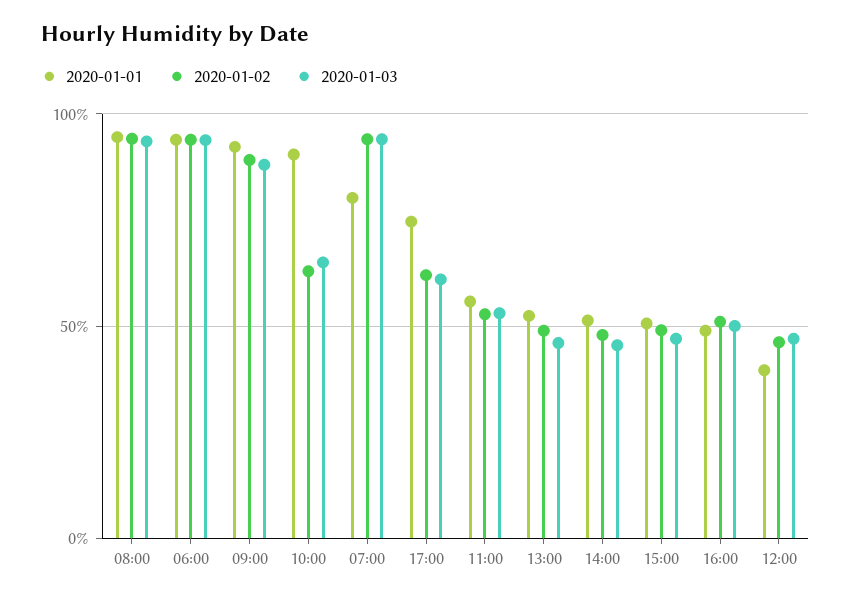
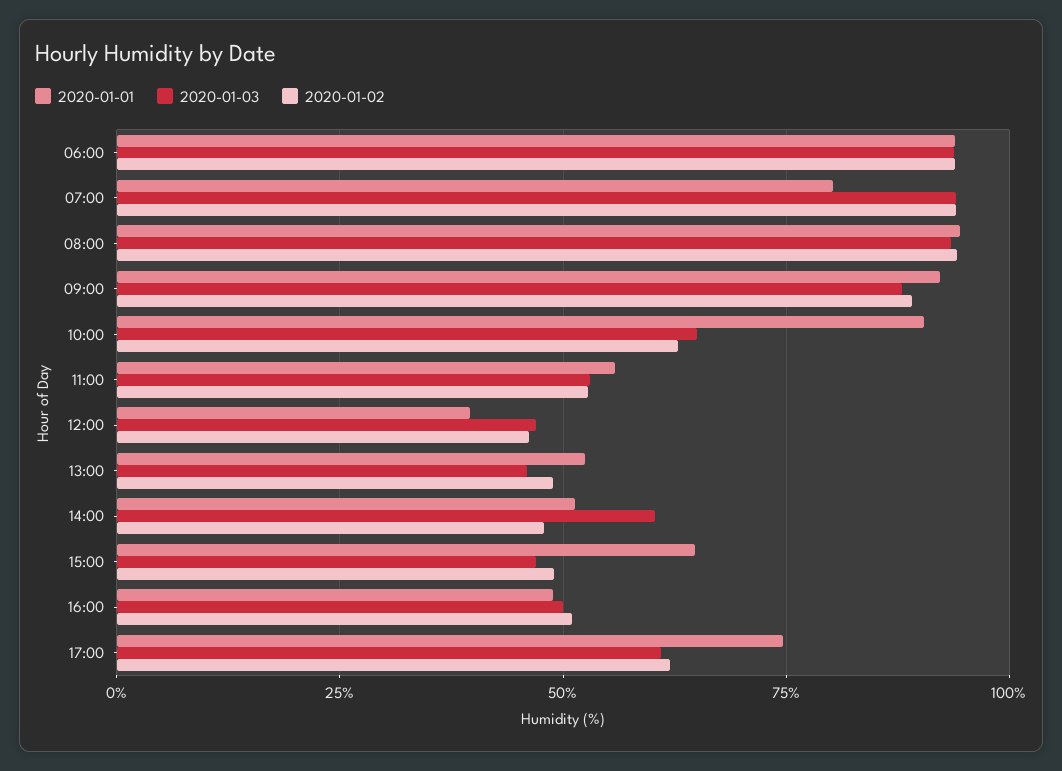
2020-01-03, 14:00: 45 -> 60
2020-01-01, 15:00: 50 -> 65

